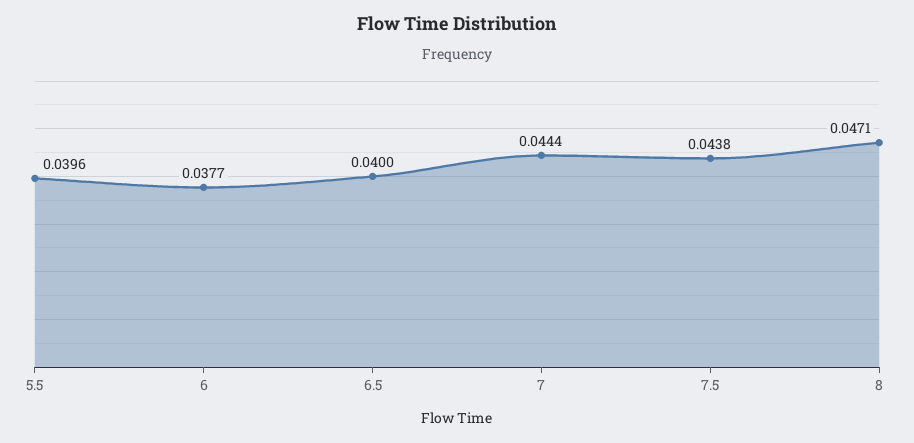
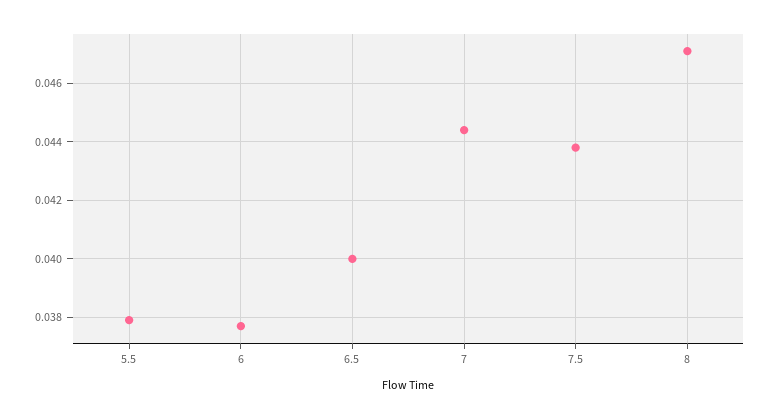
5.5: 0.0396 -> 0.038

